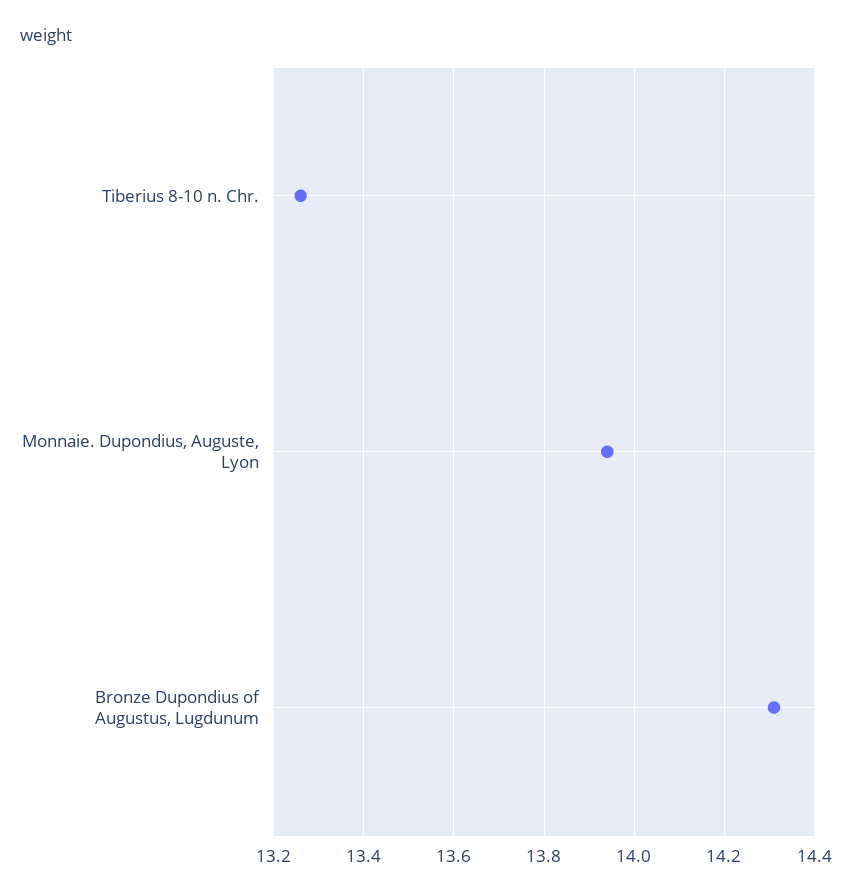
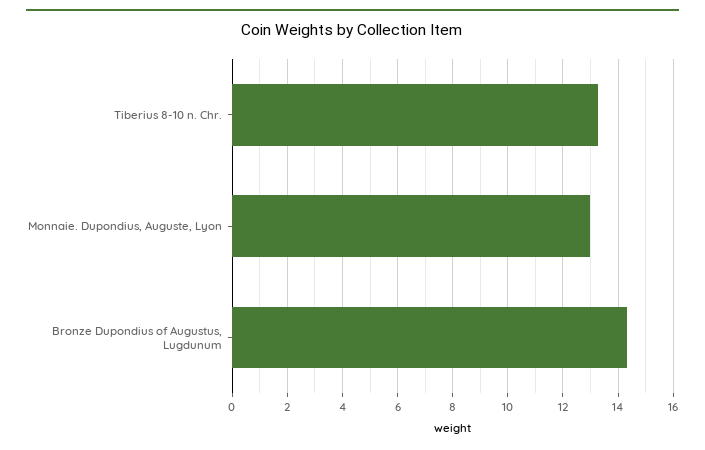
Monnaie. Dupondius, Auguste, Lyon: 13.95 -> 13

